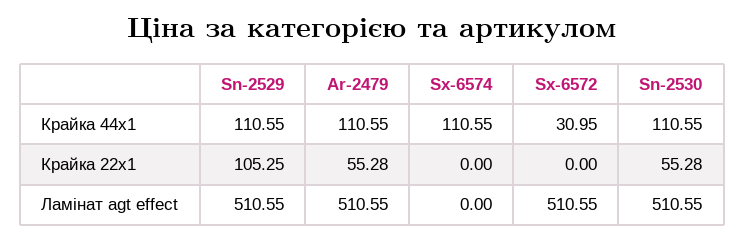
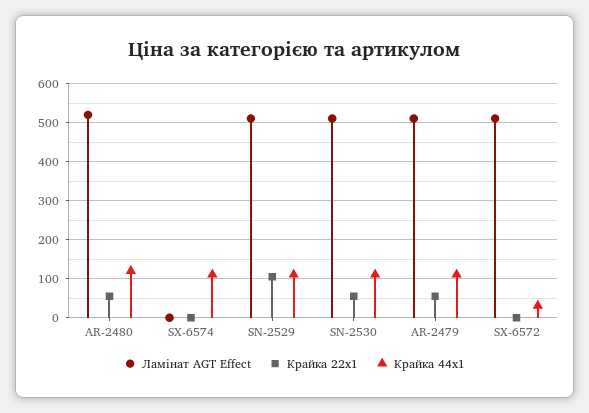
Ламінат agt effect, AR-2480: none -> 520
Крайка 22x1, AR-2480: none -> 60
Крайка 44x1, AR-2480: none -> 120

